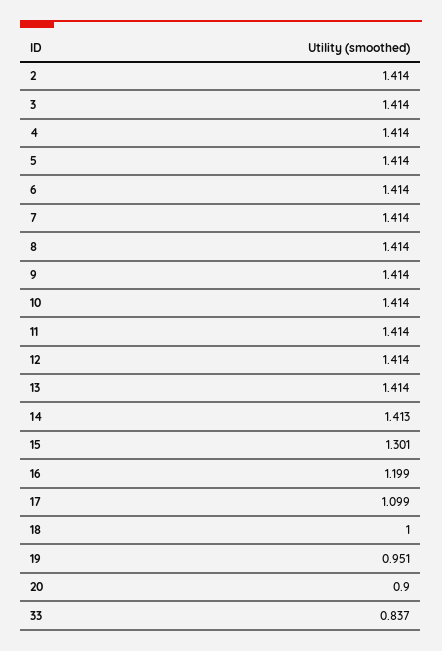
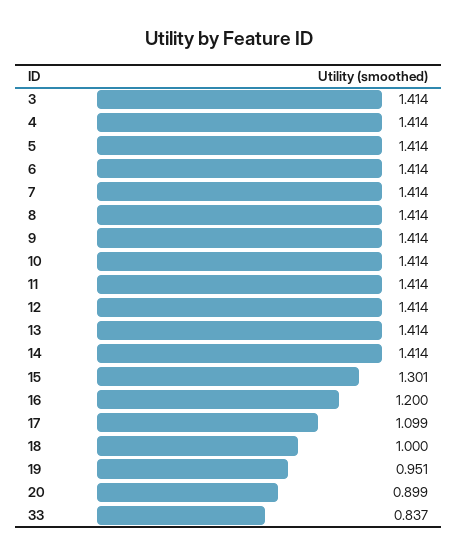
2: 1.414 -> none
14: 1.413 -> 1.414
16: 1.199 -> 1.2
20: 0.9 -> 0.899

